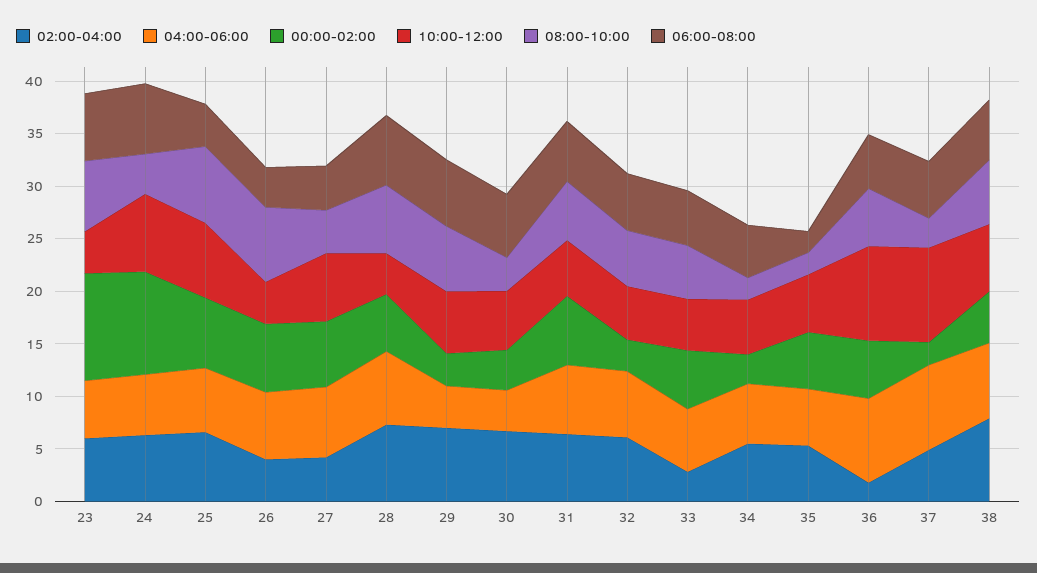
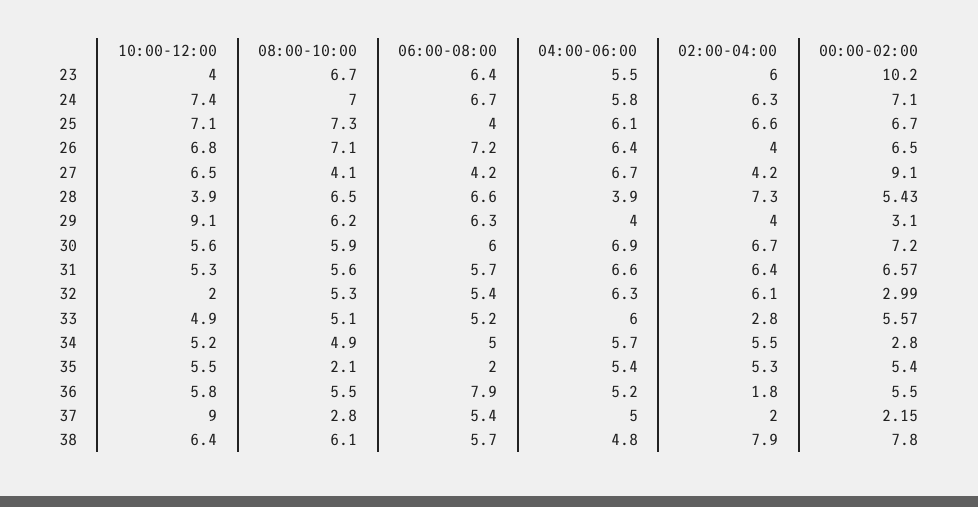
00:00-02:00, 24: 10 -> 7.1
08:00-10:00, 24: 4 -> 7
10:00-12:00, 26: 4 -> 6.8
06:00-08:00, 26: 4 -> 7.2
00:00-02:00, 27: 6 -> 9.1
04:00-06:00, 28: 7 -> 3.9
02:00-04:00, 29: 7 -> 4
10:00-12:00, 29: 6 -> 9.1
04:00-06:00, 30: 4 -> 6.9
00:00-02:00, 30: 4 -> 7.2
08:00-10:00, 30: 3 -> 5.9
10:00-12:00, 32: 5 -> 2
08:00-10:00, 34: 2 -> 4.9
04:00-06:00, 36: 8 -> 5.2
10:00-12:00, 36: 9 -> 5.8
06:00-08:00, 36: 5 -> 7.9
02:00-04:00, 37: 5 -> 2
04:00-06:00, 37: 8 -> 5
04:00-06:00, 38: 7 -> 4.8
00:00-02:00, 38: 5 -> 7.8

